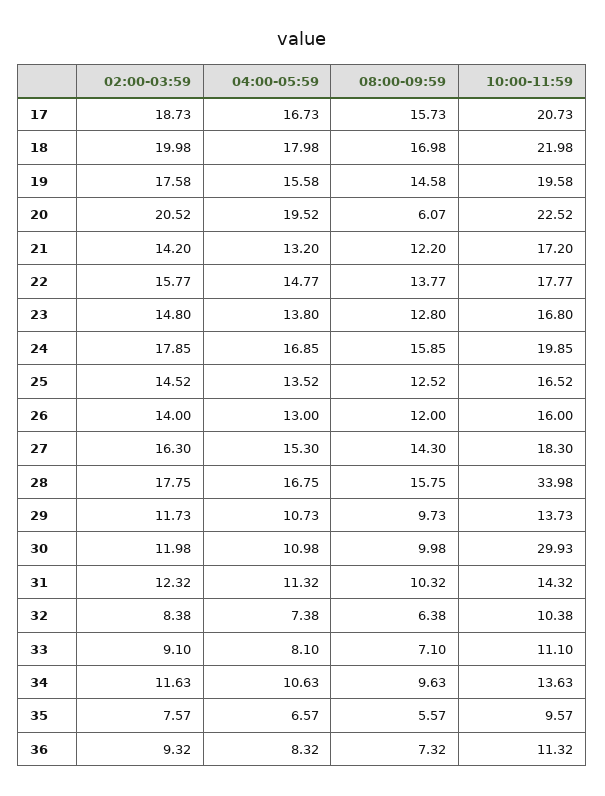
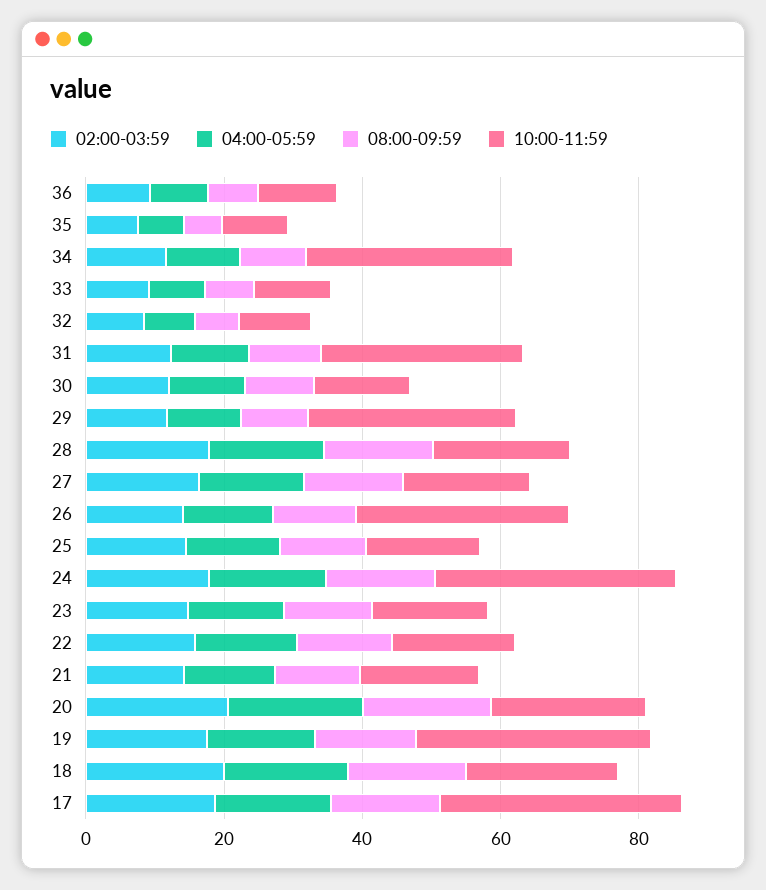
10:00-11:59, 17: 20.73 -> 35
10:00-11:59, 19: 19.58 -> 35
08:00-09:59, 20: 6.07 -> 20
10:00-11:59, 24: 19.85 -> 35
10:00-11:59, 26: 16 -> 30
10:00-11:59, 28: 33.98 -> 20
10:00-11:59, 29: 13.73 -> 30
10:00-11:59, 30: 29.93 -> 15
10:00-11:59, 31: 14.32 -> 30
10:00-11:59, 34: 13.63 -> 30

